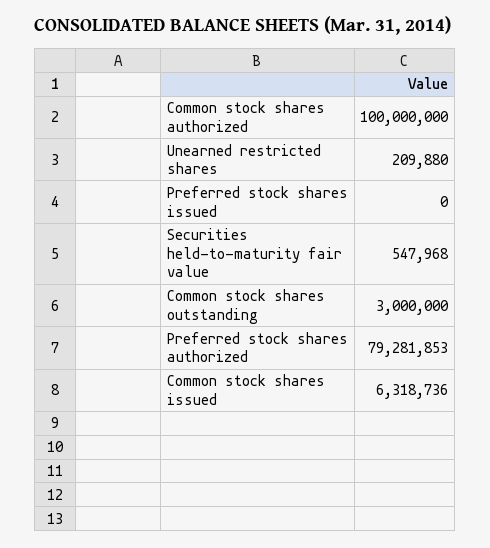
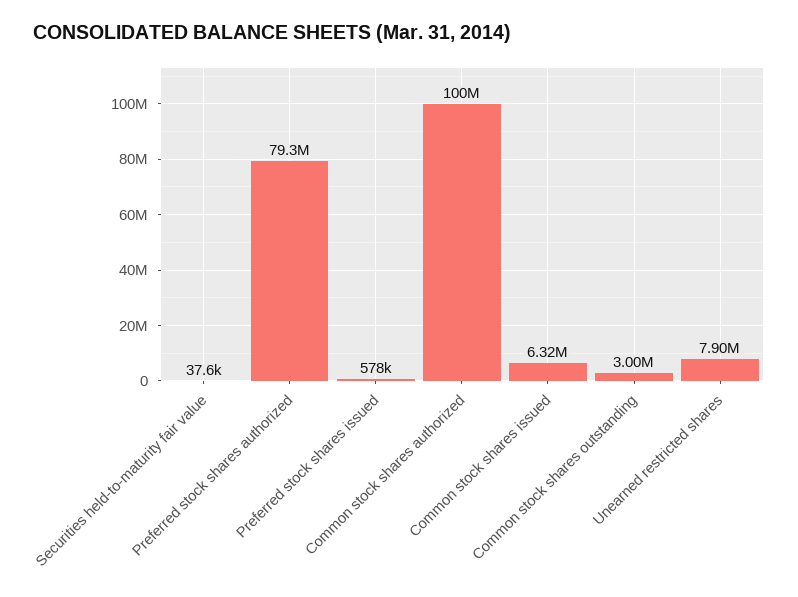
Unearned restricted shares: 209880 -> 7900000
Preferred stock shares issued: 0 -> 578000
Securities held-to-maturity fair value: 547968 -> 37600

